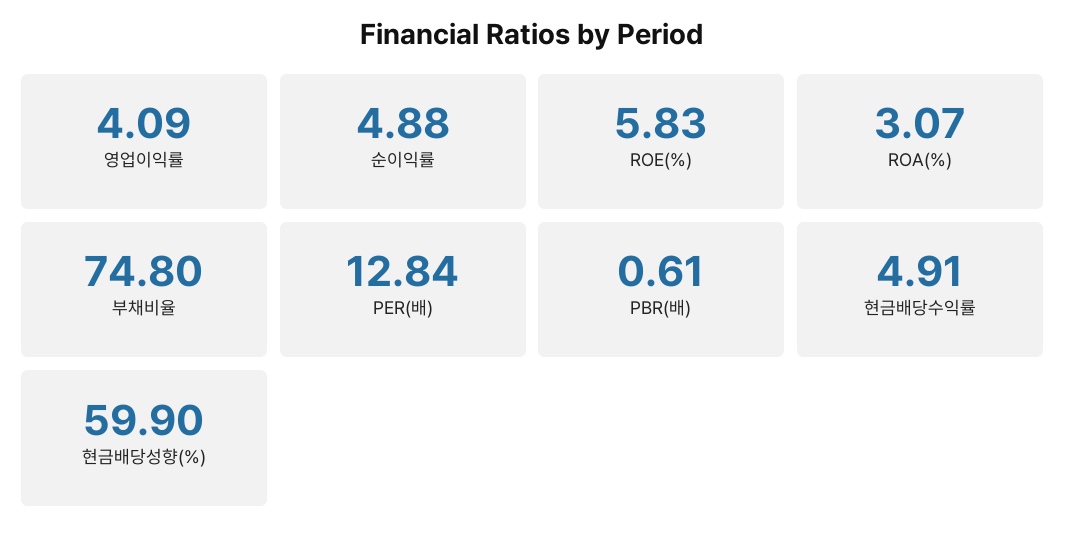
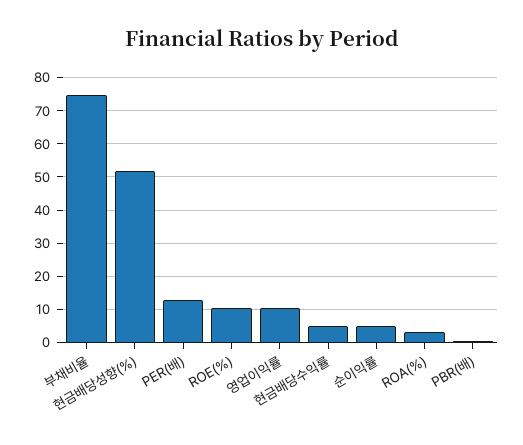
영업이익률: 4.09 -> 10
ROE(%): 5.83 -> 10
현금배당성향(%): 59.9 -> 52

